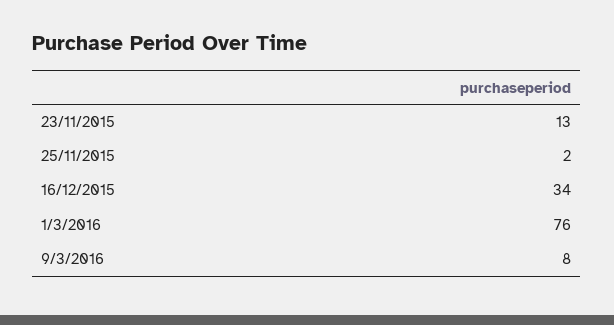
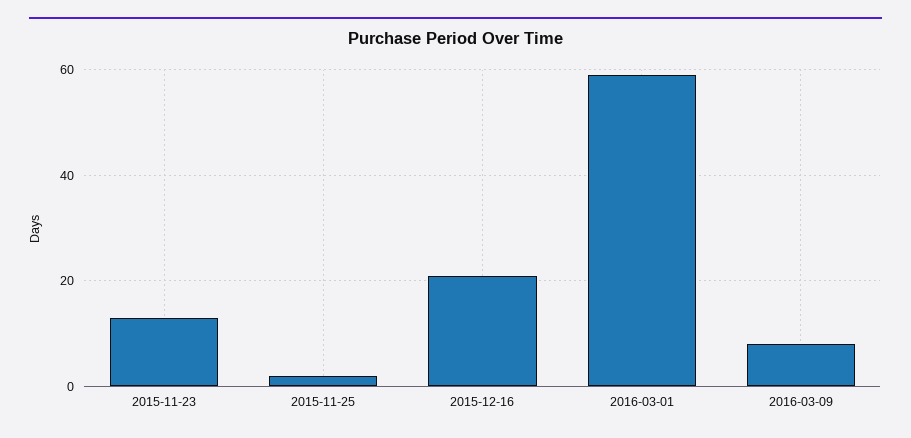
16/12/2015: 34 -> 20
1/3/2016: 76 -> 60

